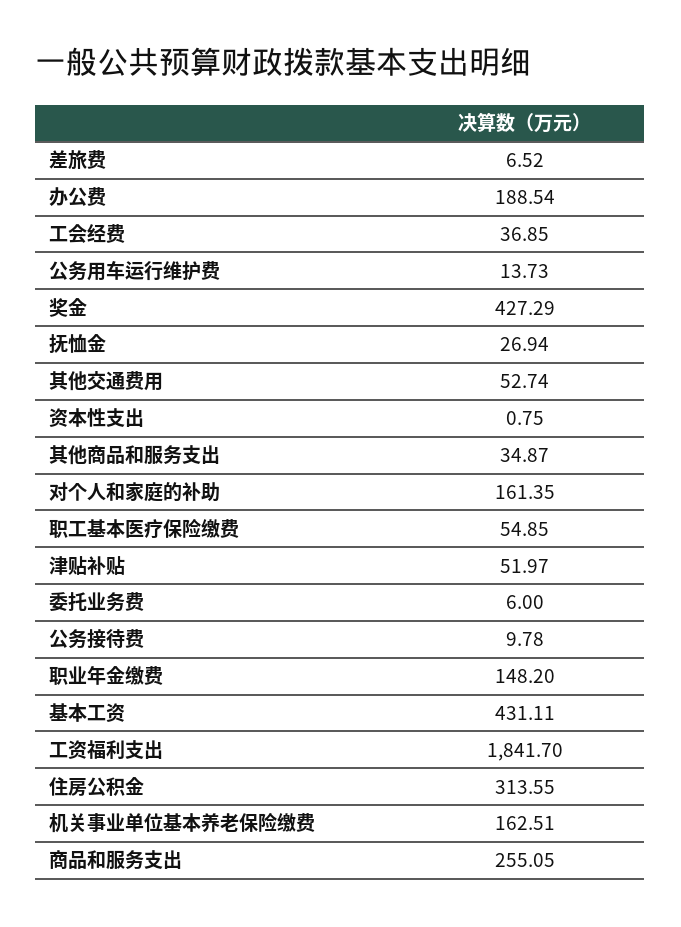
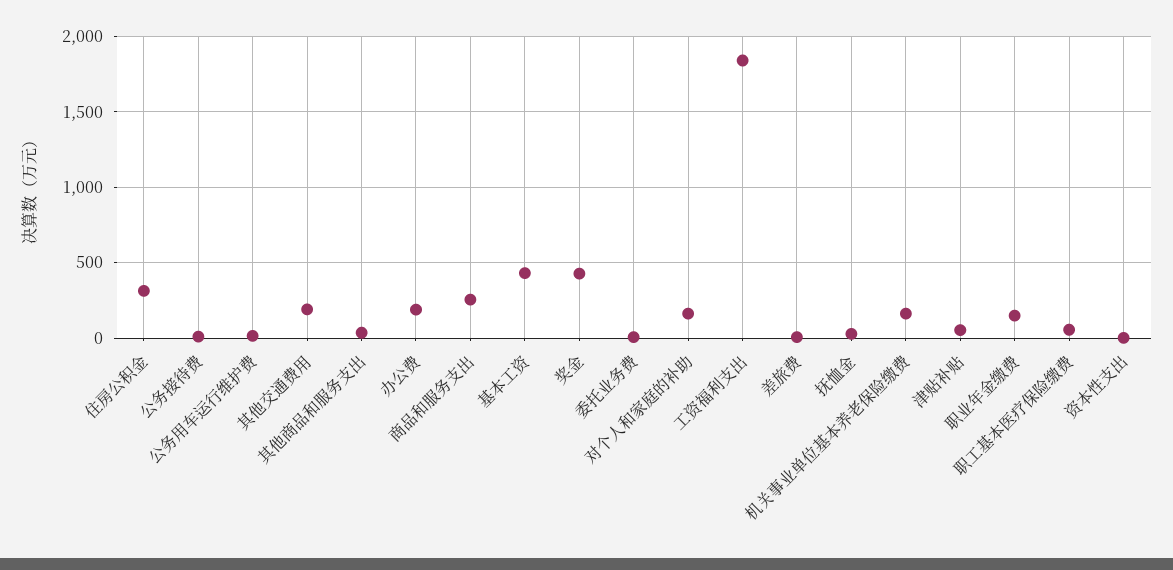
工会经费: 36.85 -> none
其他交通费用: 52.74 -> 200

